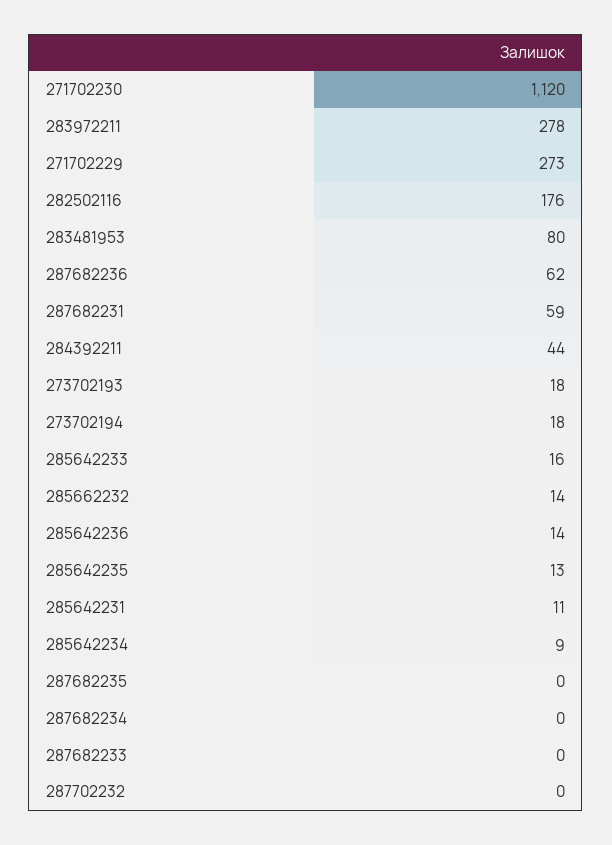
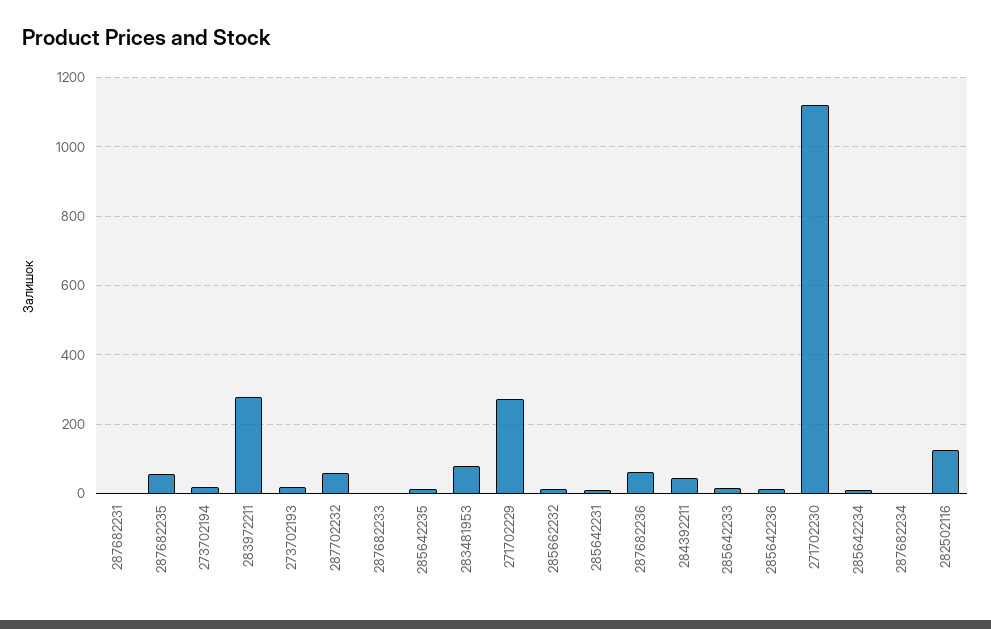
282502116: 176 -> 120
287682231: 59 -> 0
287682235: 0 -> 60
287702232: 0 -> 60

